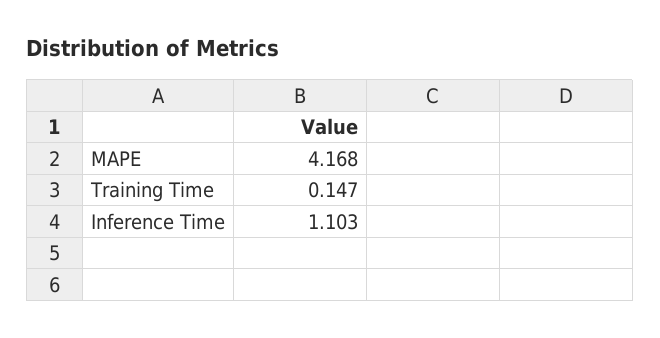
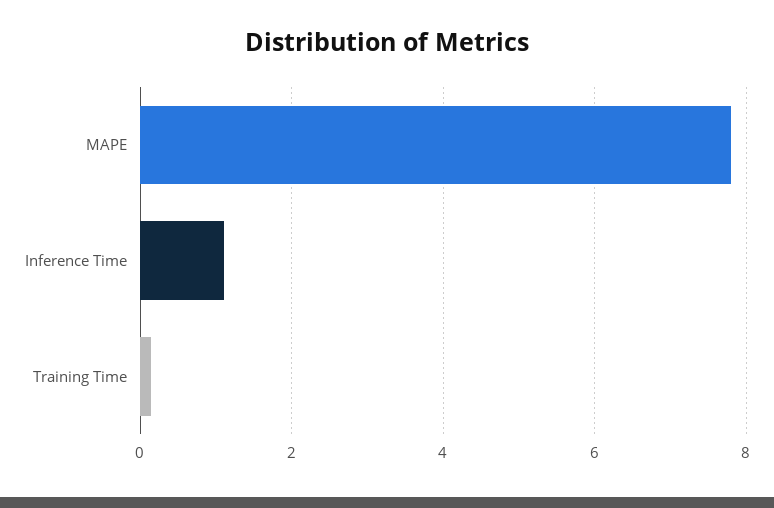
MAPE: 4.168 -> 7.8

